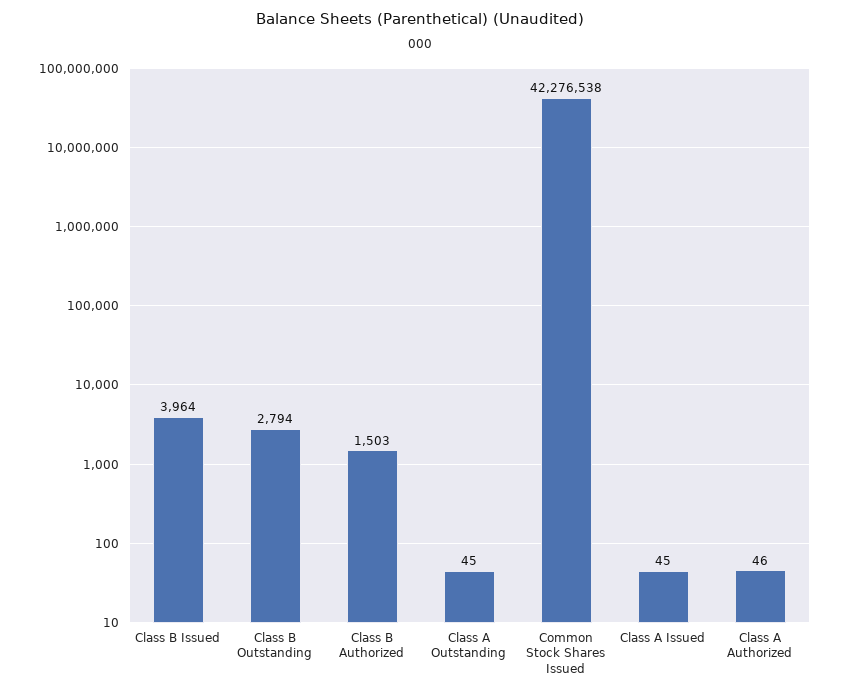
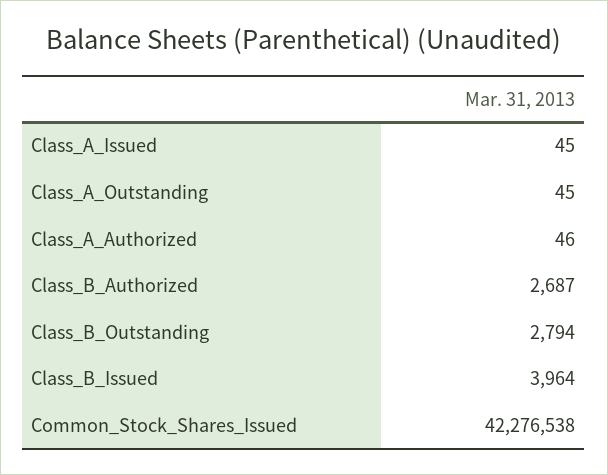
Class B Authorized: 1503 -> 2687

